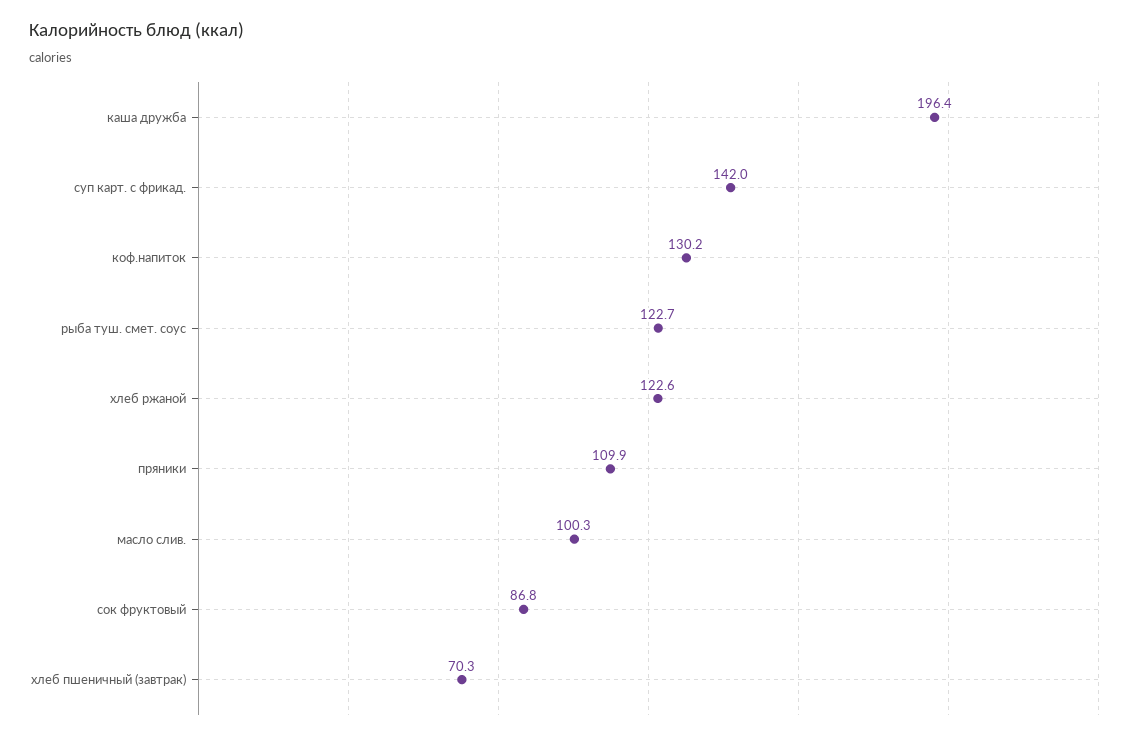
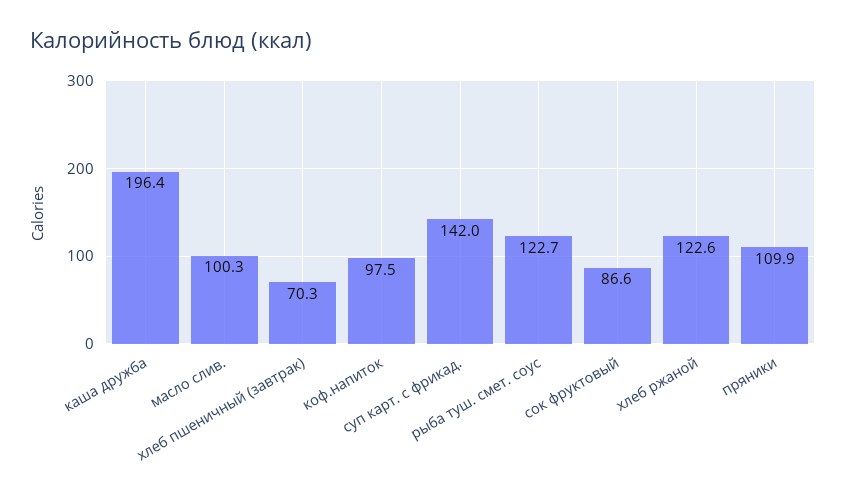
коф.напиток: 130.2 -> 97.5
сок фруктовый: 86.8 -> 86.6

